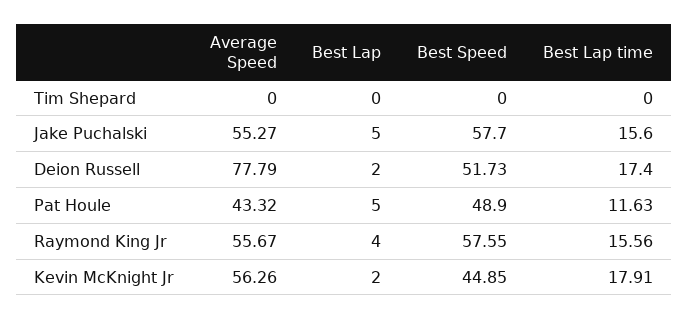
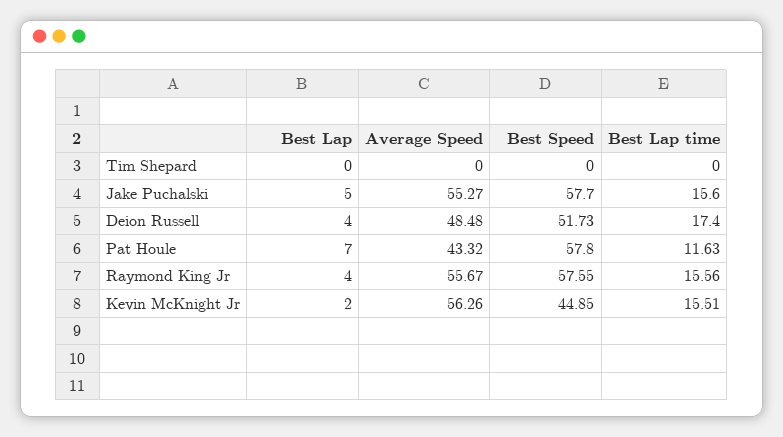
Average Speed, Deion Russell: 77.79 -> 48.48
Best Lap, Deion Russell: 2 -> 4
Best Lap, Pat Houle: 5 -> 7
Best Speed, Pat Houle: 48.9 -> 57.8
Best Lap time, Kevin McKnight Jr: 17.91 -> 15.51

